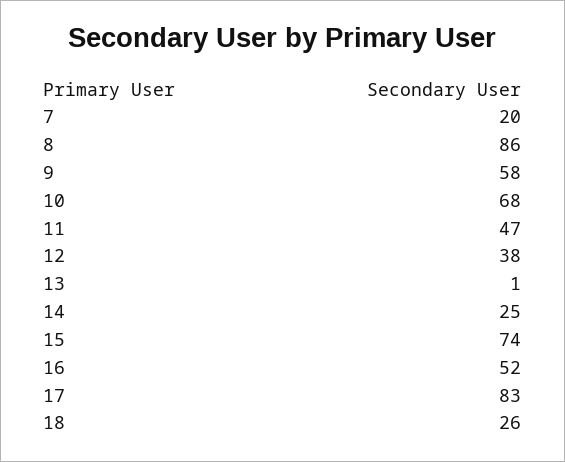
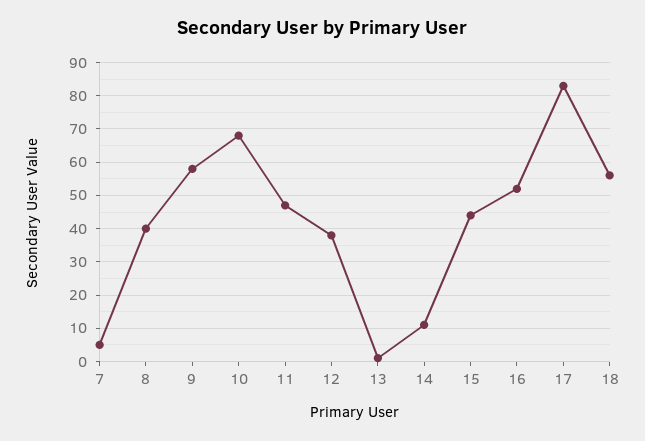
7: 20 -> 5
8: 86 -> 40
14: 25 -> 10
15: 74 -> 45
18: 26 -> 55

